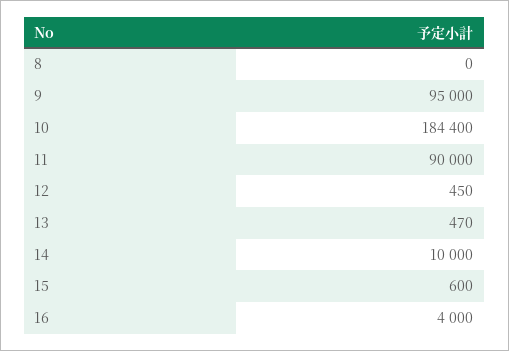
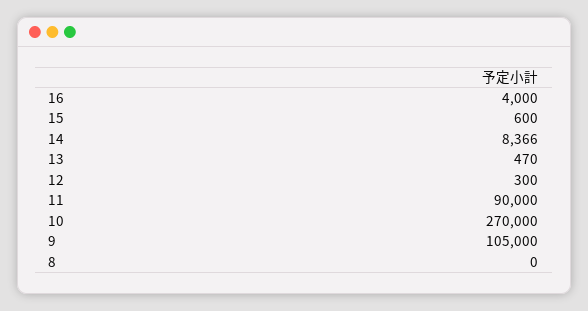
9: 95000 -> 105000
10: 184400 -> 270000
12: 450 -> 300
14: 10000 -> 8366

